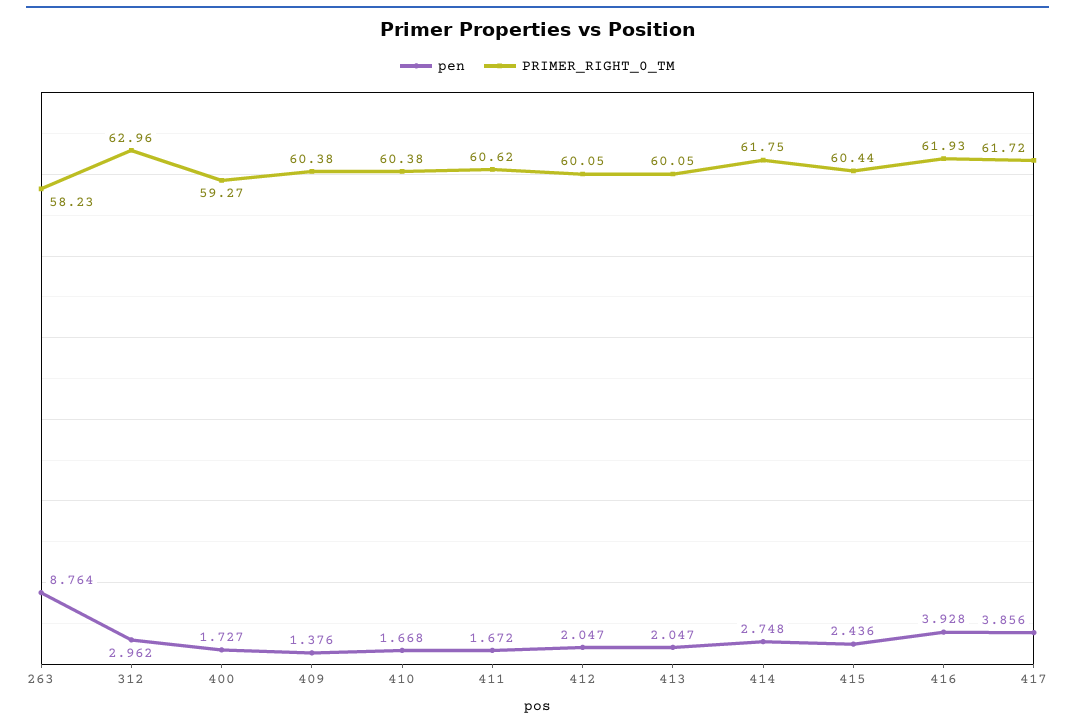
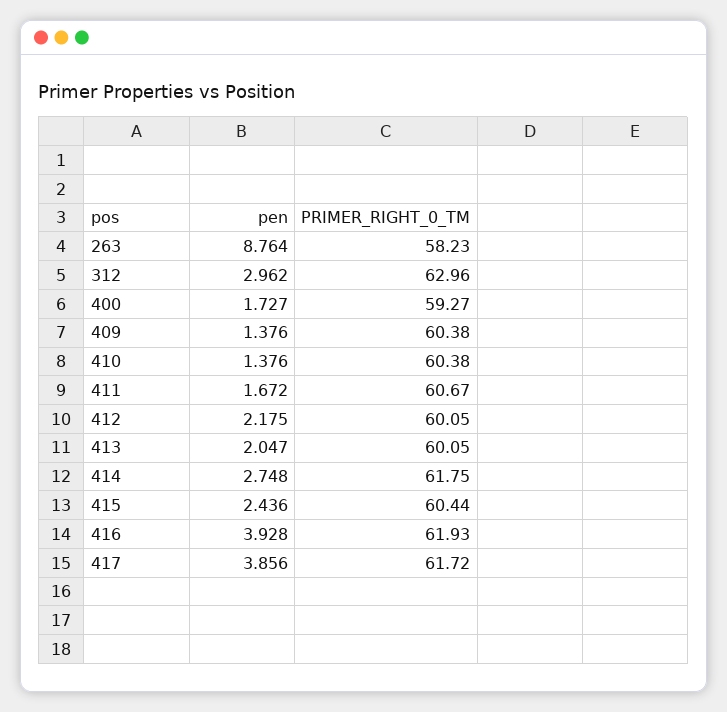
pen, 410: 1.668 -> 1.376
PRIMER_RIGHT_0_TM, 411: 60.62 -> 60.67
pen, 412: 2.047 -> 2.175

